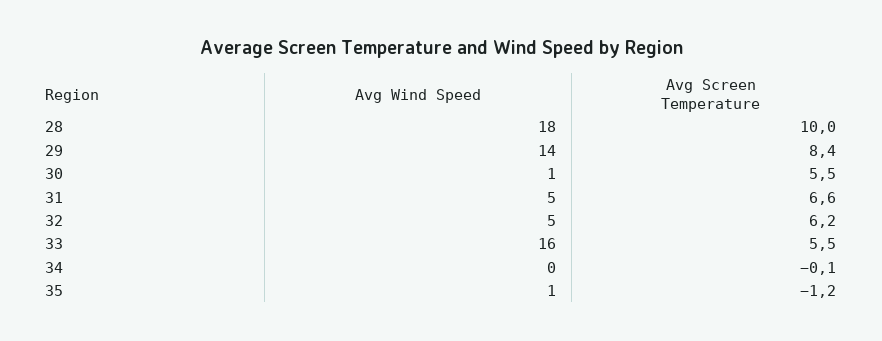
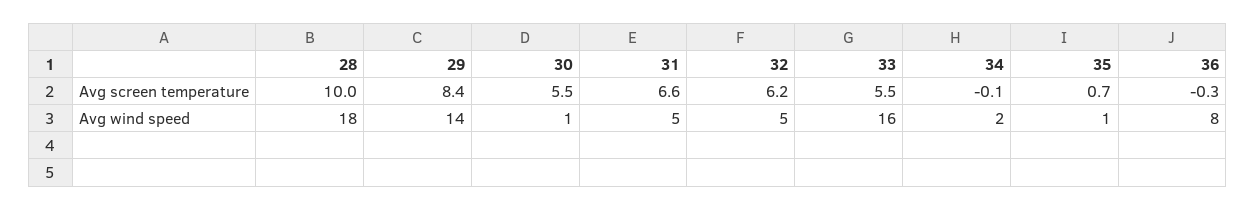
Avg Wind Speed, 34: 0 -> 2
Avg Screen Temperature, 35: -1.2 -> 0.7
Avg Screen Temperature, 36: none -> -0.3
Avg Wind Speed, 36: none -> 8

